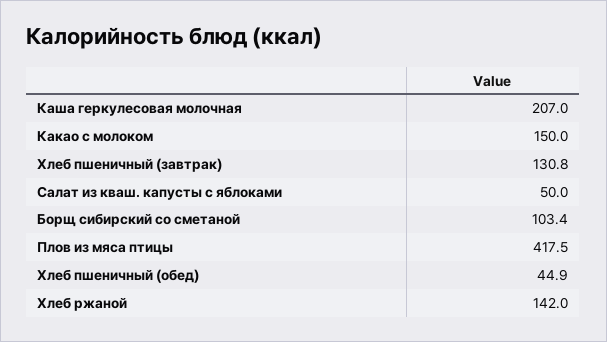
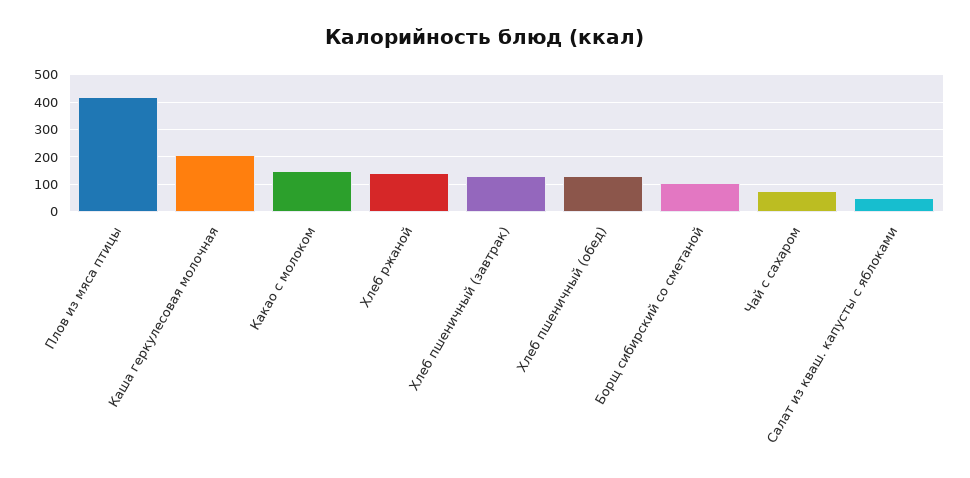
Хлеб пшеничный (обед): 44.9 -> 125
Чай с сахаром: none -> 75

